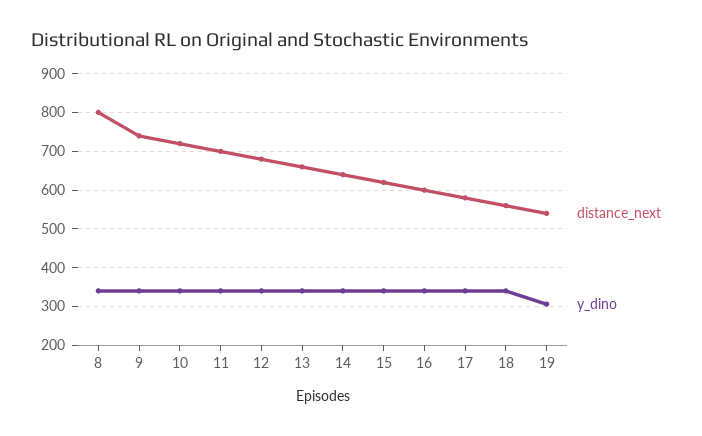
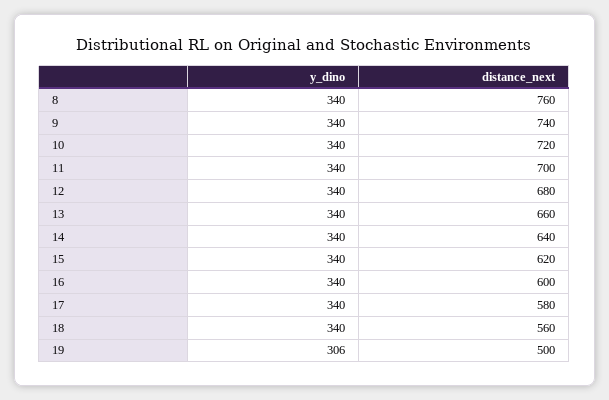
distance_next, 8: 800 -> 760
distance_next, 19: 540 -> 500

